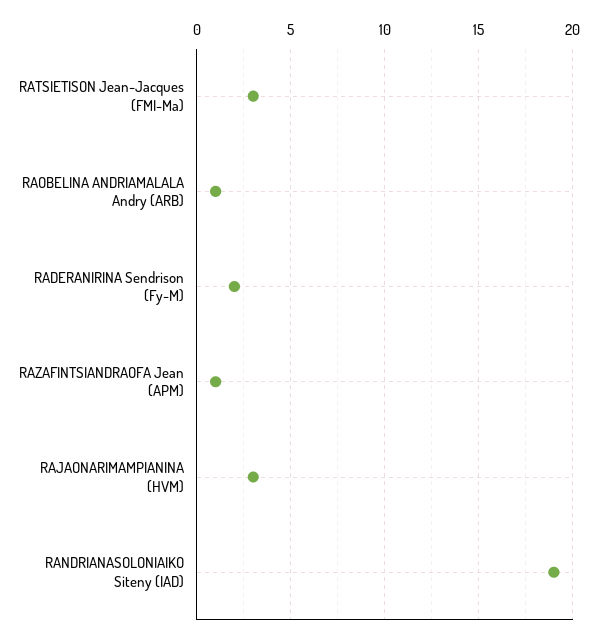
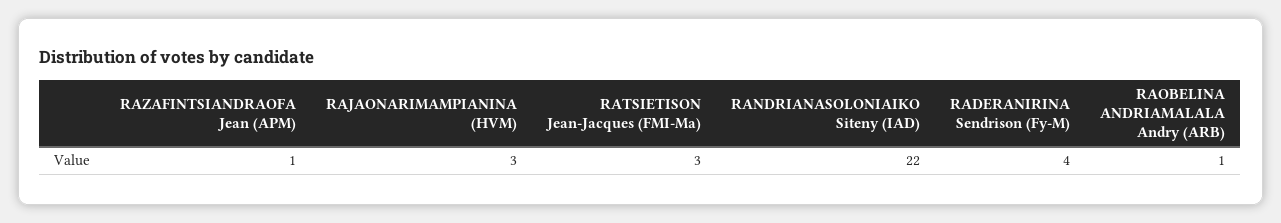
RADERANIRINA Sendrison (Fy-M): 2 -> 4
RANDRIANASOLONIAIKO Siteny (IAD): 19 -> 22

